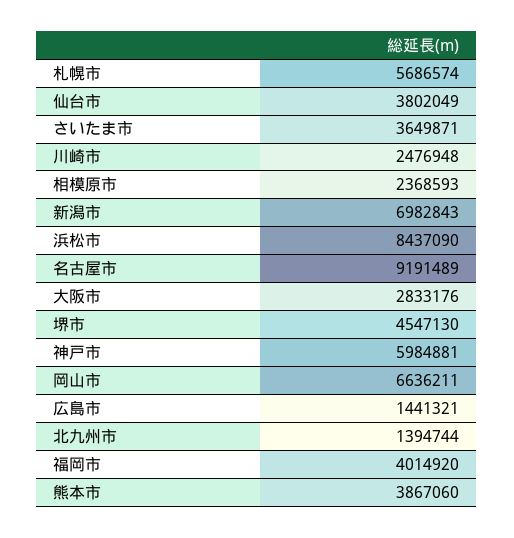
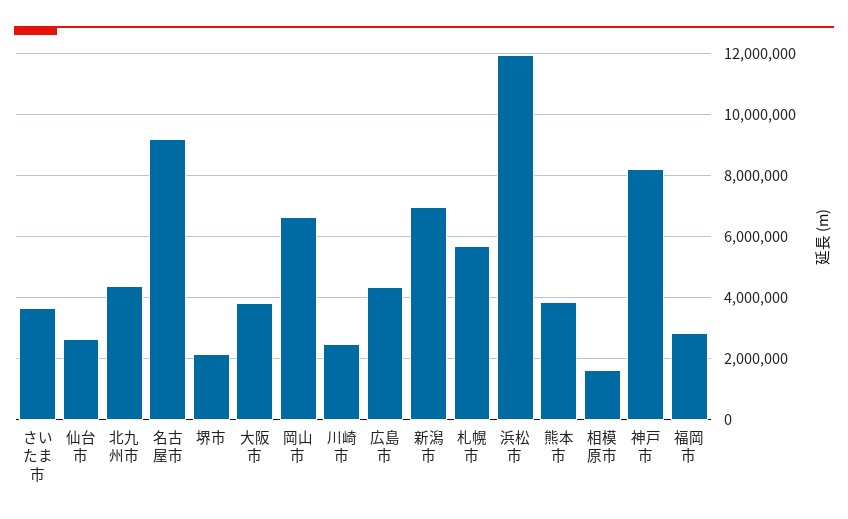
仙台市: 3802049 -> 2600000
相模原市: 2368593 -> 1600000
浜松市: 8437090 -> 12000000
大阪市: 2833176 -> 3800000
堺市: 4547130 -> 2200000
神戸市: 5984881 -> 8200000
広島市: 1441321 -> 4400000
北九州市: 1394744 -> 4400000
福岡市: 4014920 -> 2800000

